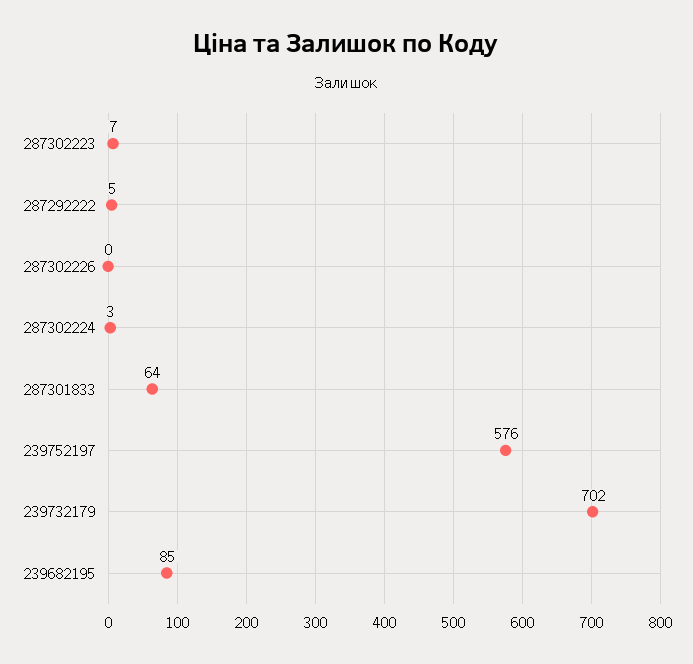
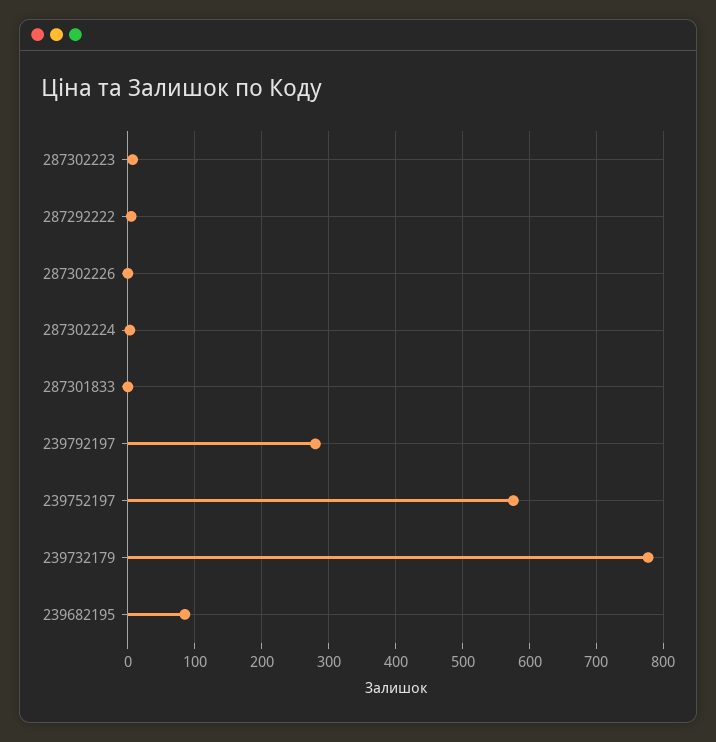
287301833: 64 -> 0
239732179: 702 -> 780
239792197: none -> 280

